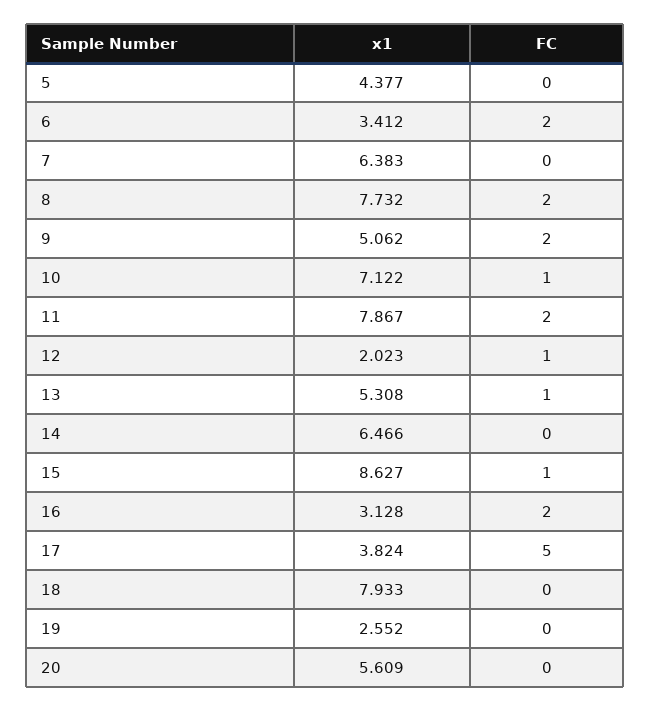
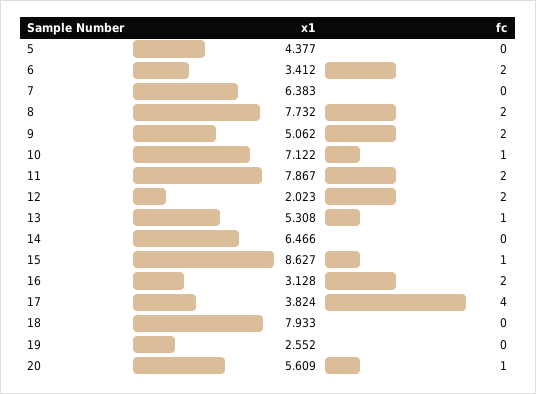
FC, 12: 1 -> 2
FC, 17: 5 -> 4
FC, 20: 0 -> 1

